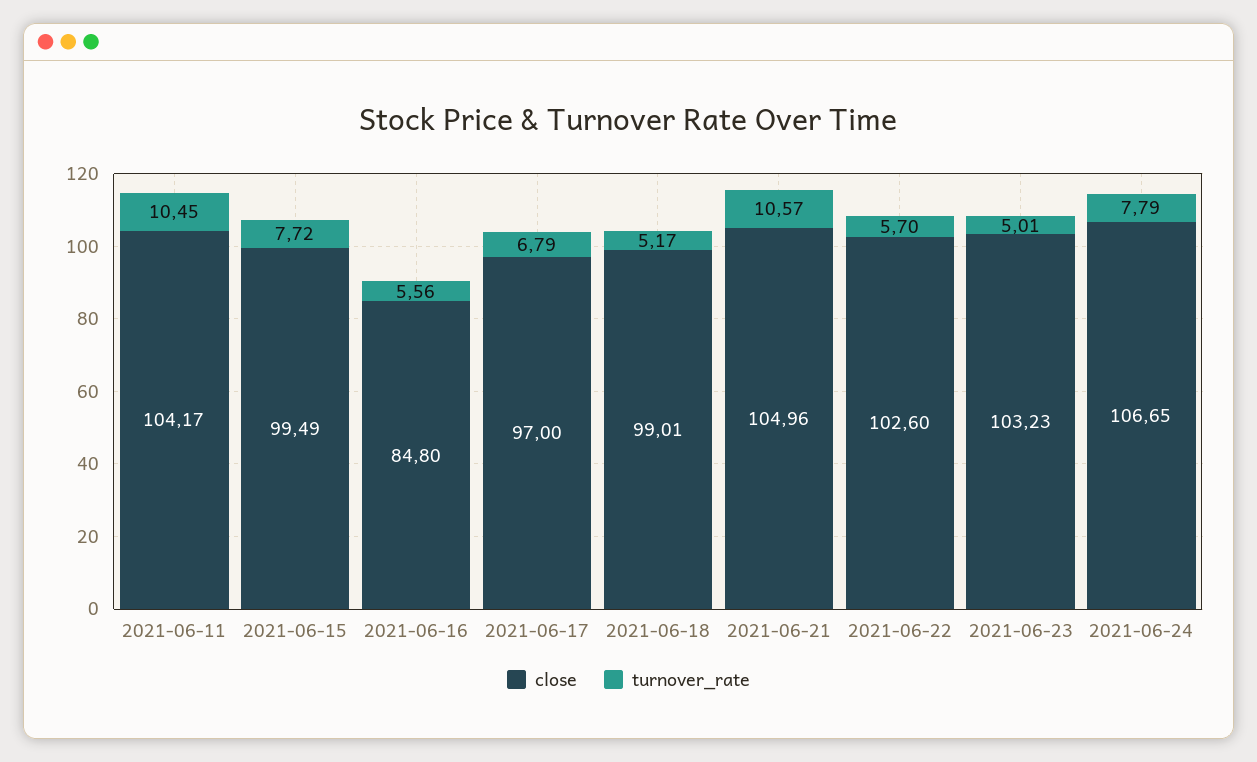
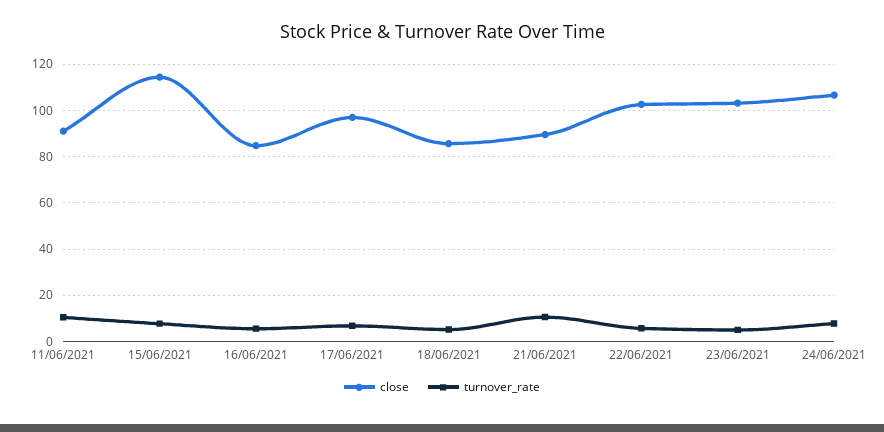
close, 2021-06-11: 104.17 -> 90
close, 2021-06-15: 99.49 -> 115
close, 2021-06-18: 99.01 -> 85
close, 2021-06-21: 104.96 -> 90

